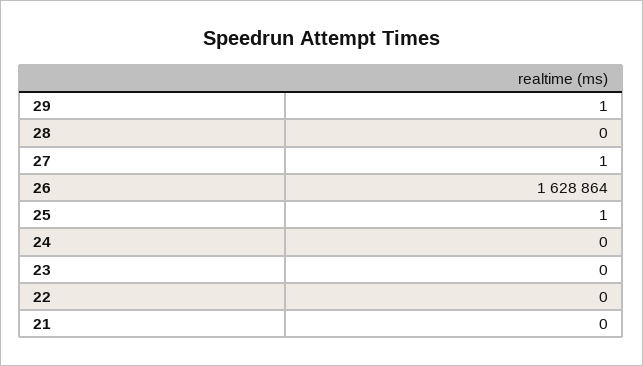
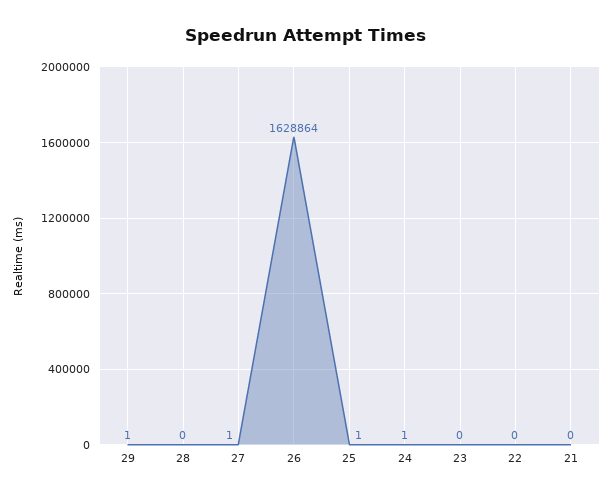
24: 0 -> 1

